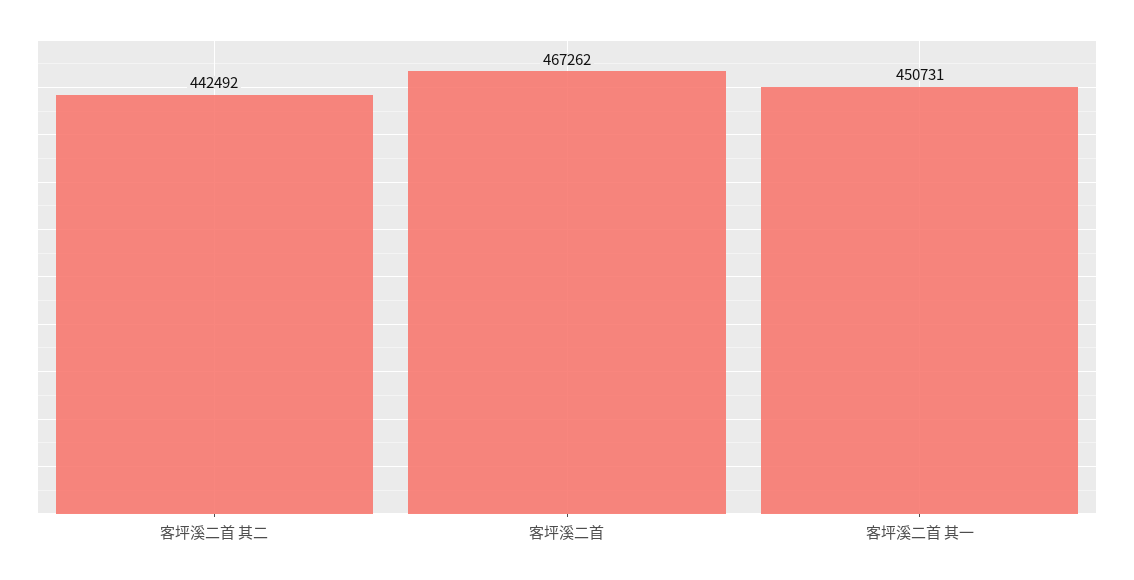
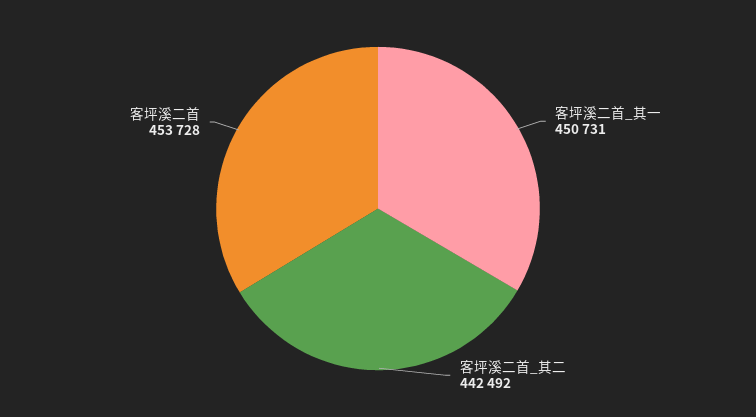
客坪溪二首: 467262 -> 453728

